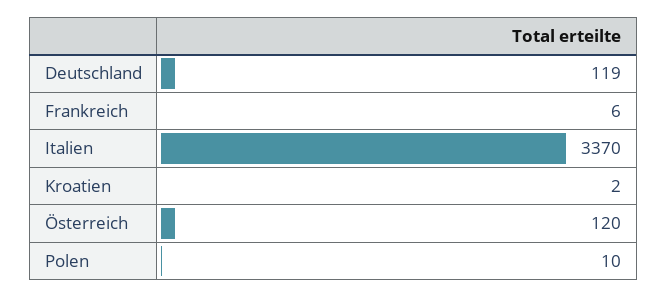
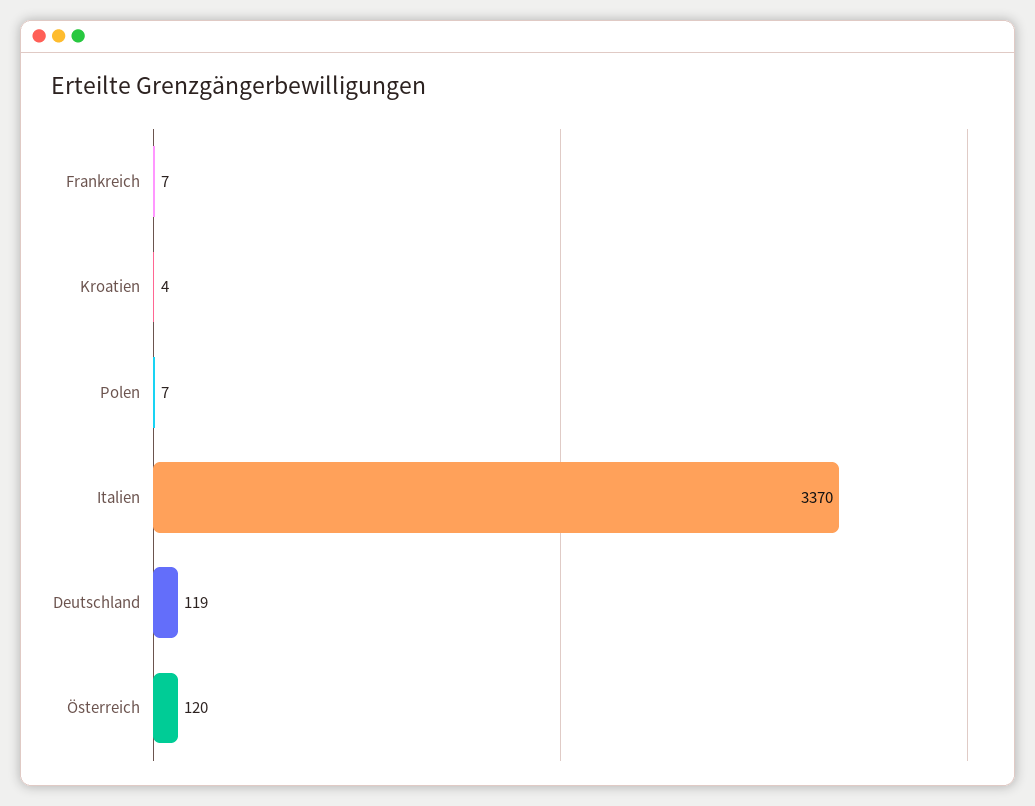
Frankreich: 6 -> 7
Kroatien: 2 -> 4
Polen: 10 -> 7

